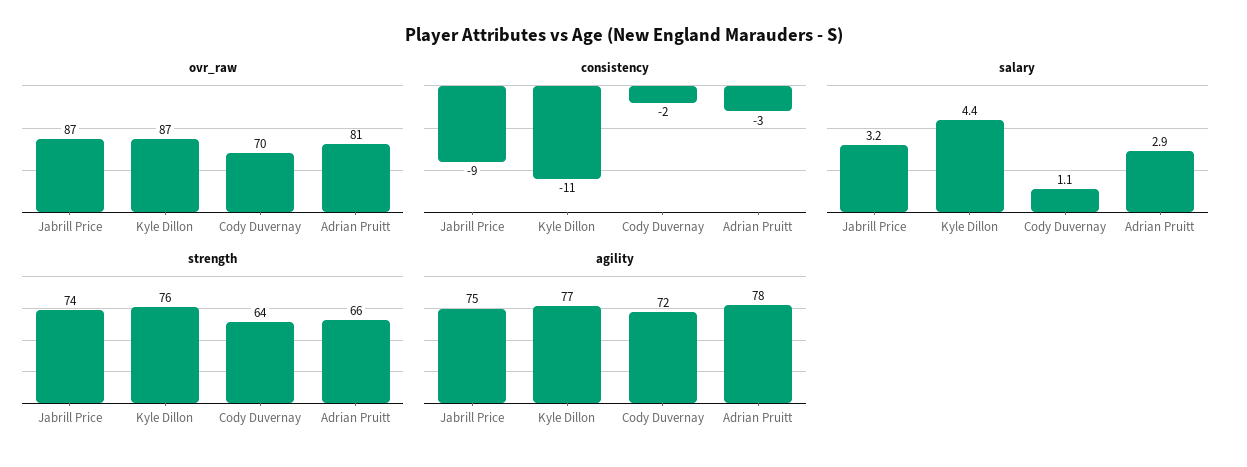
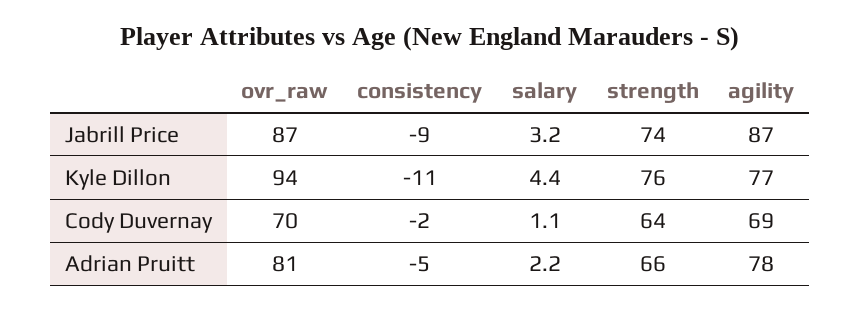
ovr_raw, Kyle Dillon: 87 -> 94
consistency, Adrian Pruitt: -3 -> -5
salary, Adrian Pruitt: 2.9 -> 2.2
agility, Jabrill Price: 75 -> 87
agility, Cody Duvernay: 72 -> 69

